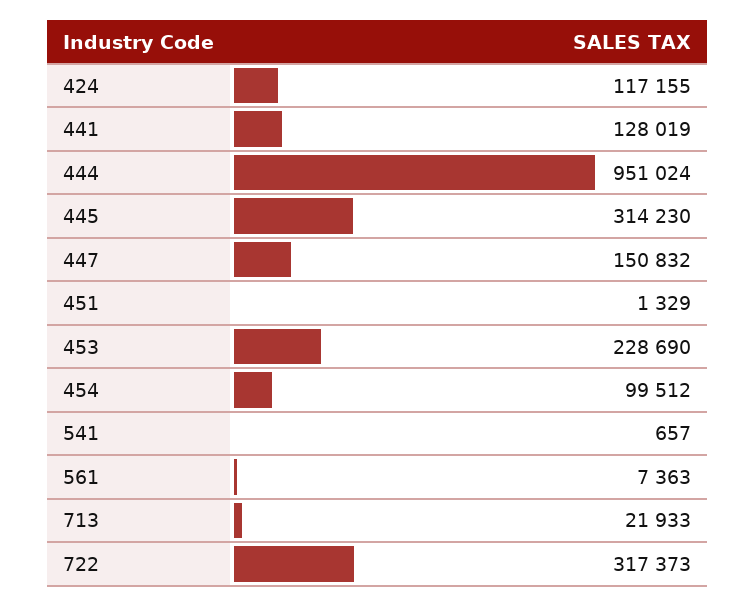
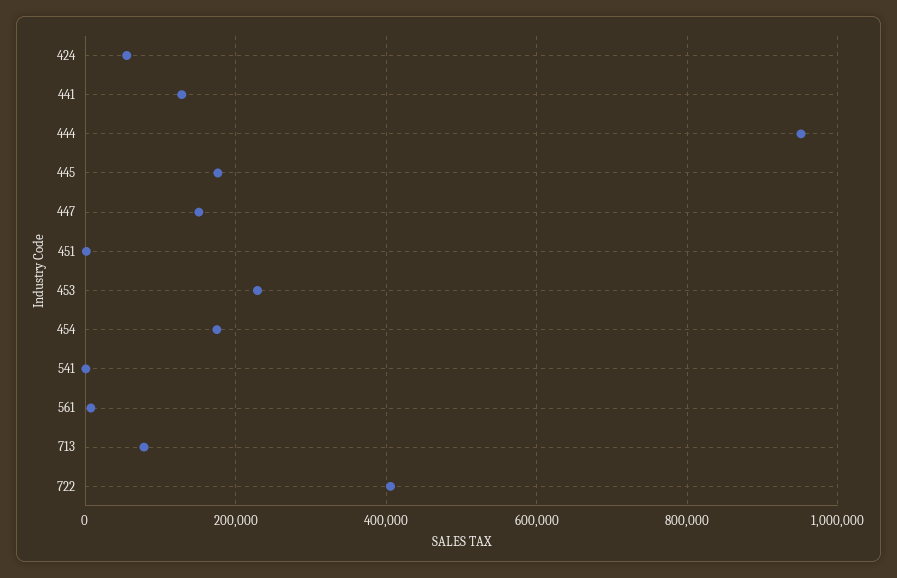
424: 117155 -> 60000
445: 314230 -> 180000
454: 99512 -> 180000
713: 21933 -> 80000
722: 317373 -> 400000

